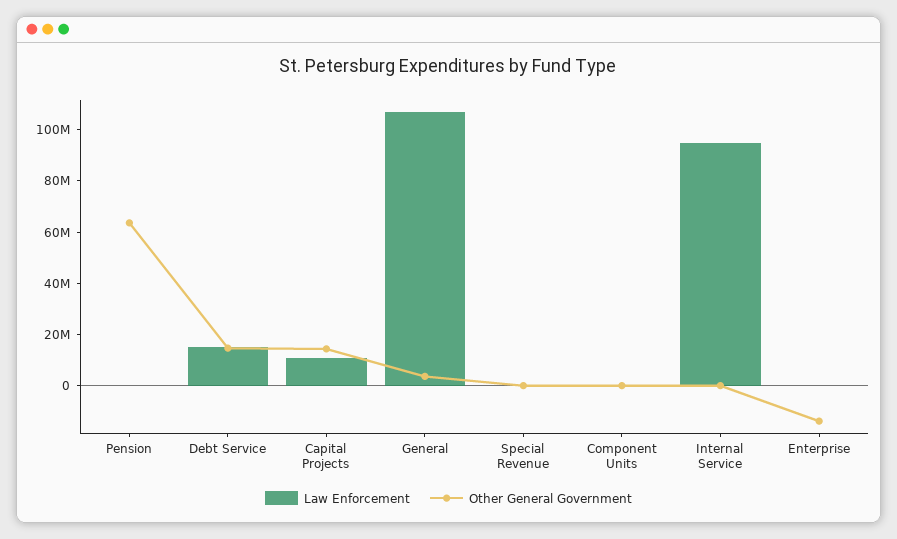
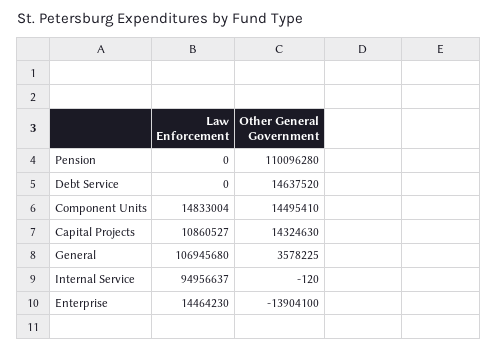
Other General Government, Pension: 65000000 -> 110096280
Law Enforcement, Debt Service: 15000000 -> 0
Law Enforcement, Special Revenue: 0 -> none
Other General Government, Special Revenue: 0 -> none
Law Enforcement, Component Units: 0 -> 14833004
Other General Government, Component Units: 0 -> 14495410
Law Enforcement, Enterprise: 0 -> 14464230

